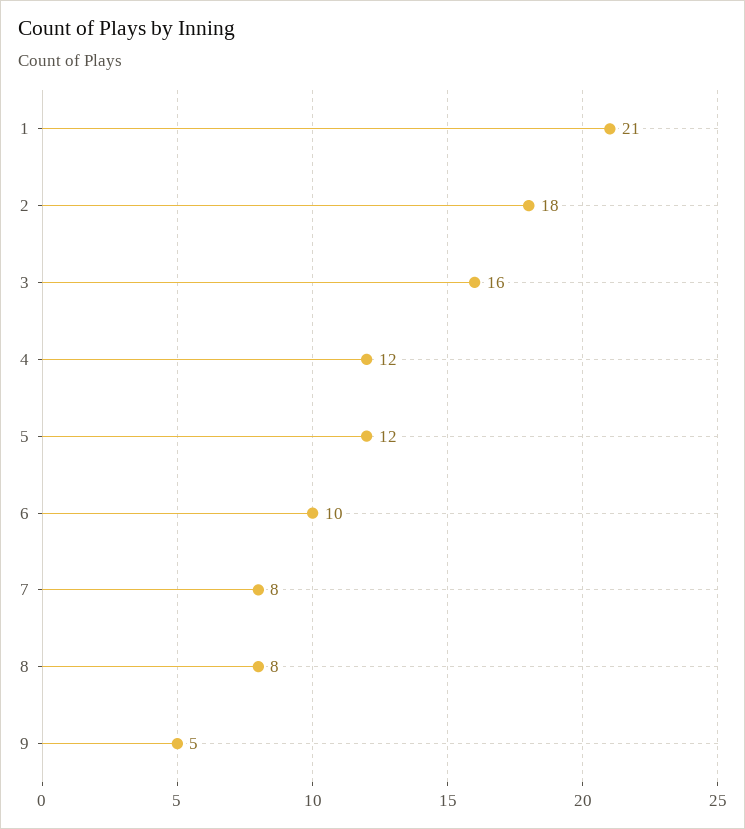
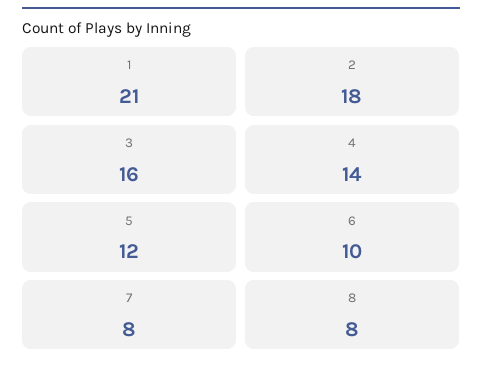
4: 12 -> 14
9: 5 -> none

